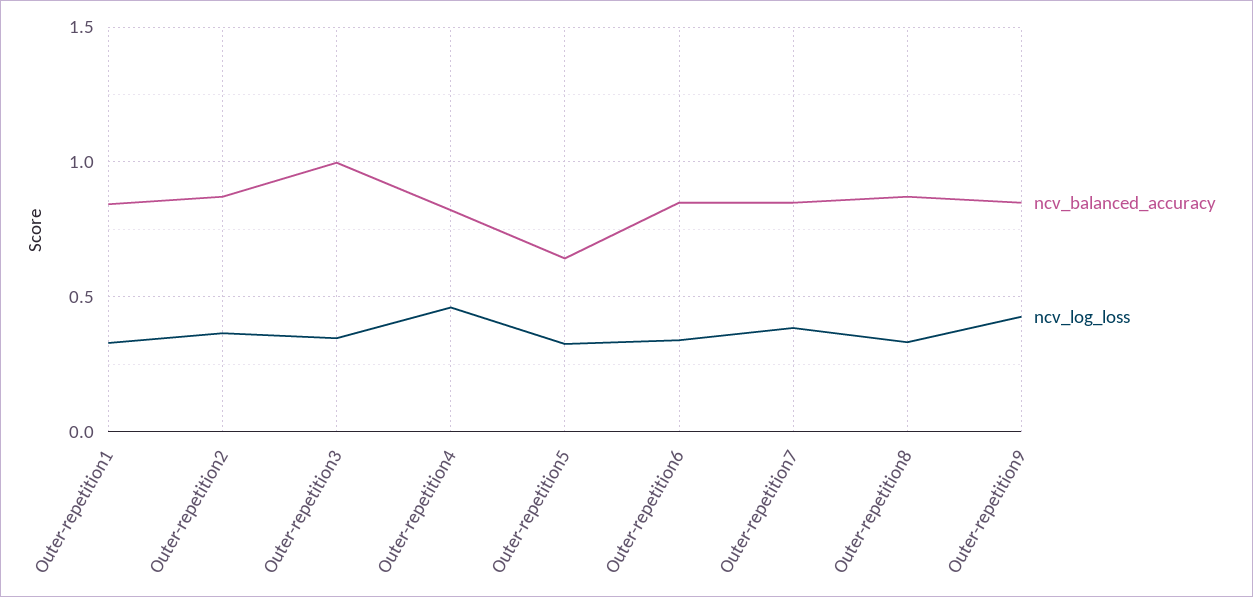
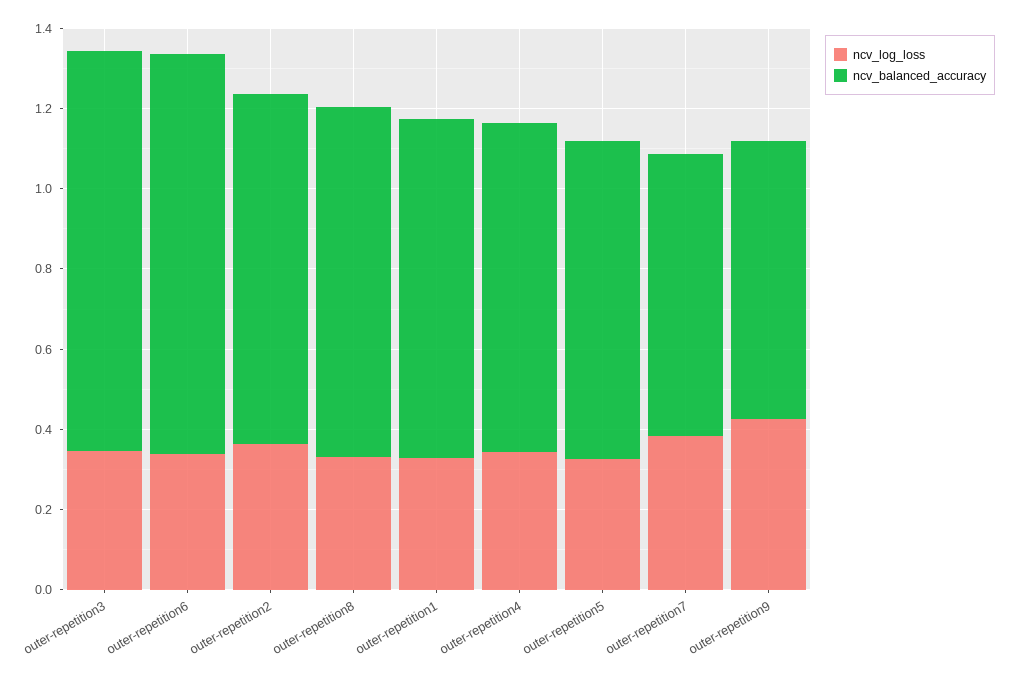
ncv_log_loss, Outer-repetition4: 0.45 -> 0.35
ncv_balanced_accuracy, Outer-repetition5: 0.65 -> 0.8
ncv_balanced_accuracy, Outer-repetition6: 0.85 -> 1
ncv_balanced_accuracy, Outer-repetition7: 0.85 -> 0.7
ncv_balanced_accuracy, Outer-repetition9: 0.85 -> 0.7

